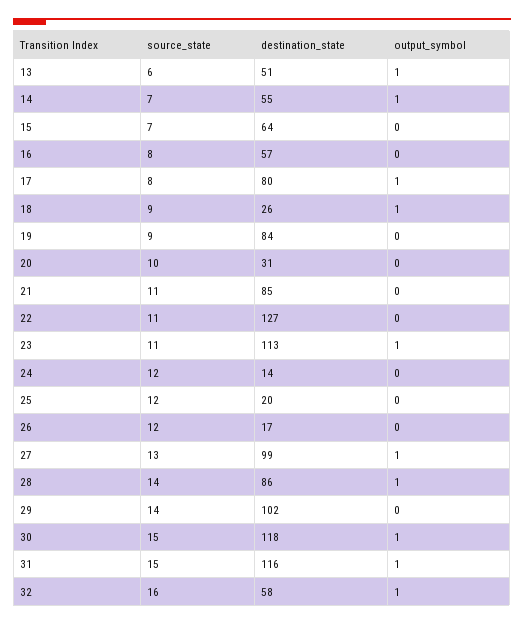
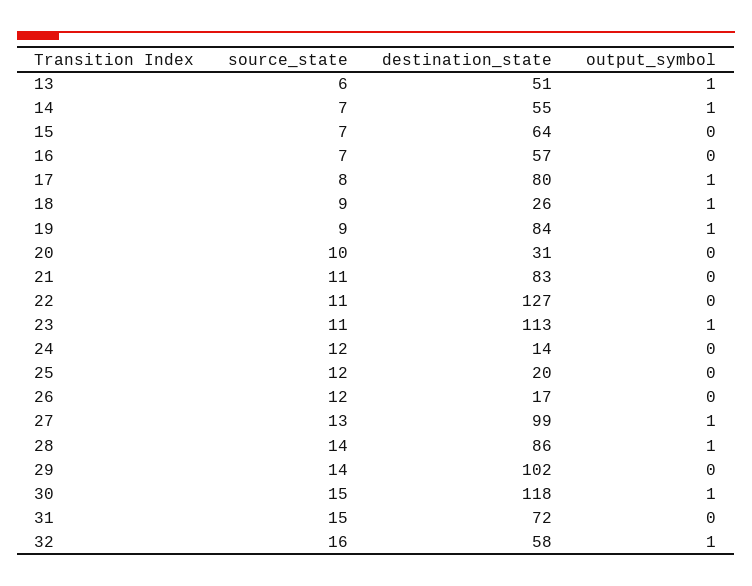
source_state, 16: 8 -> 7
output_symbol, 19: 0 -> 1
destination_state, 21: 85 -> 83
destination_state, 31: 116 -> 72
output_symbol, 31: 1 -> 0

